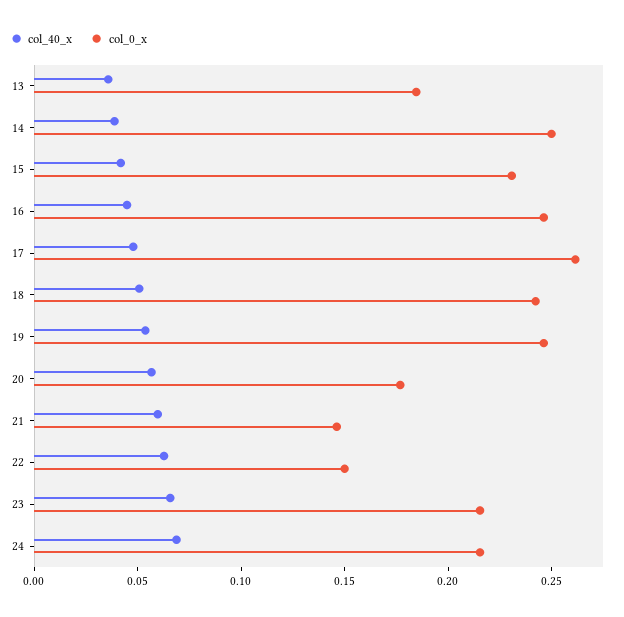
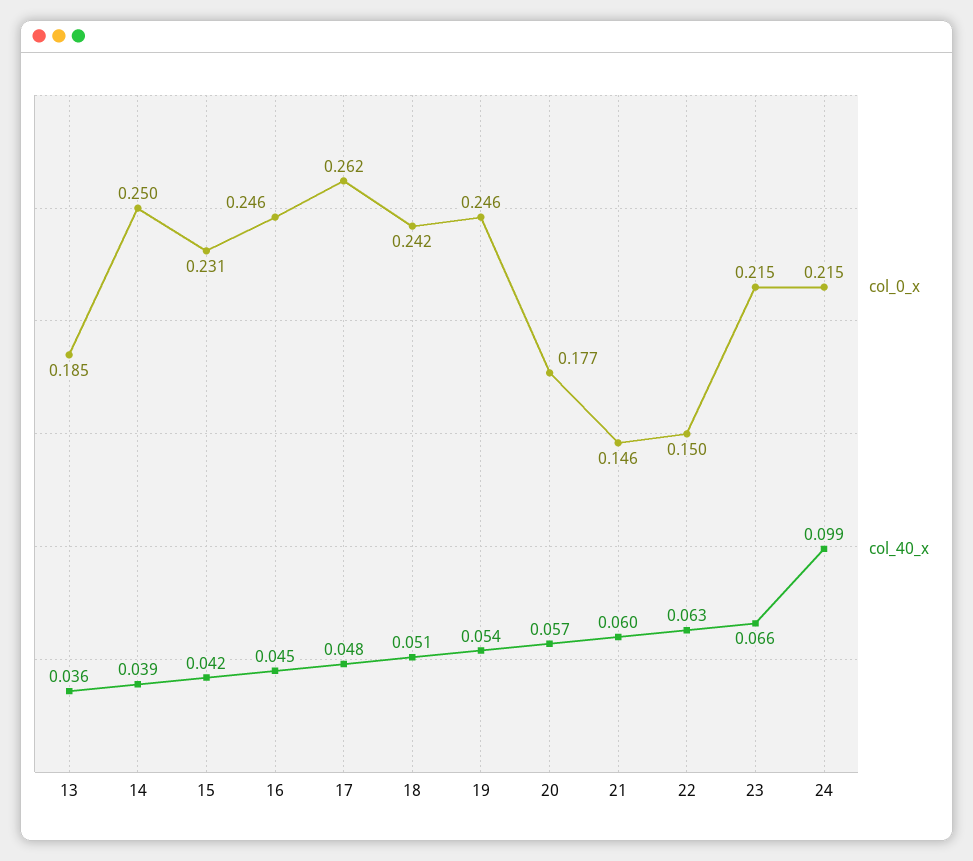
col_40_x, 24: 0.07 -> 0.099

